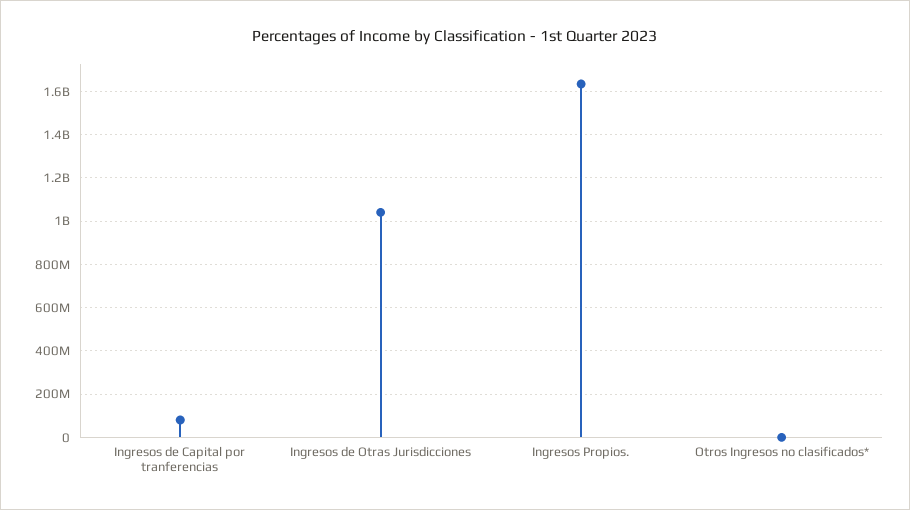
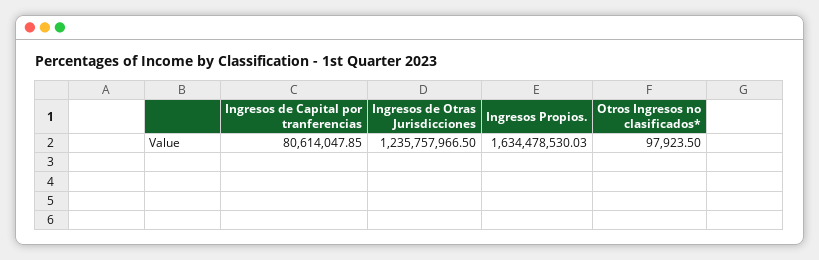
Ingresos de Otras Jurisdicciones: 1050000000 -> 1235757966.5

